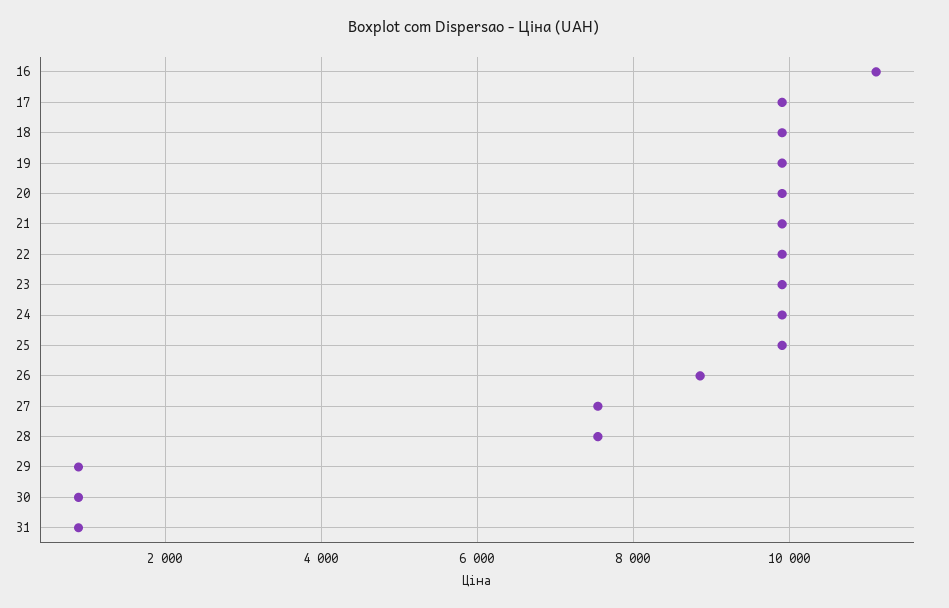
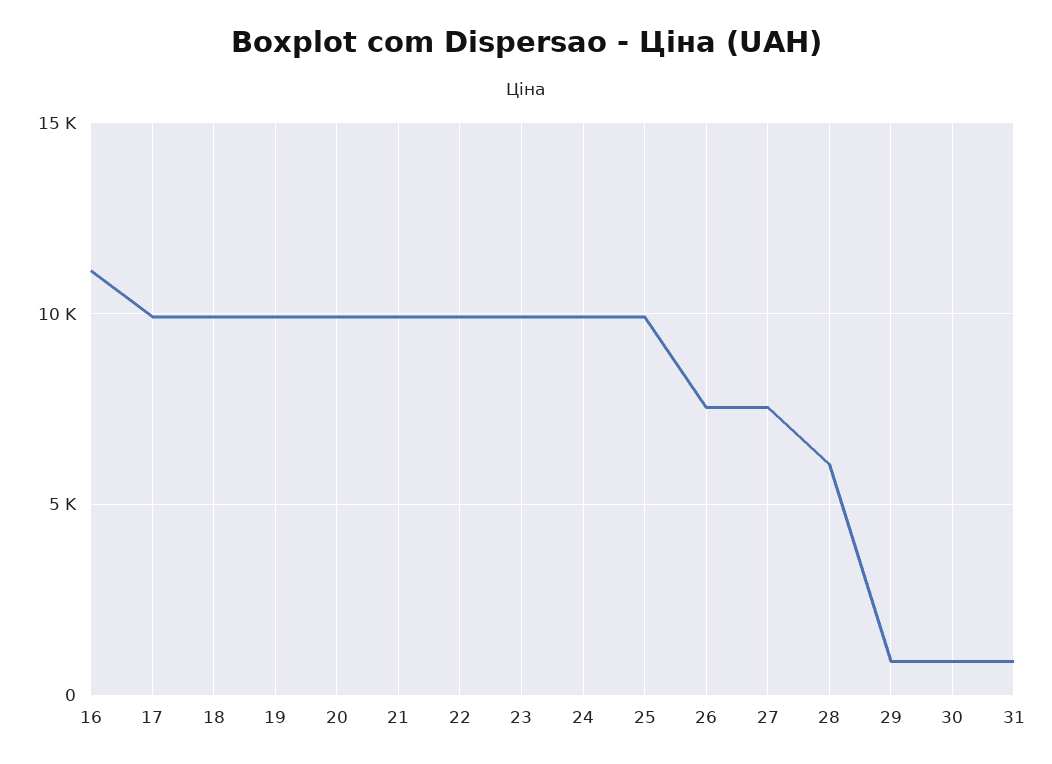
26: 8800 -> 7500
28: 7600 -> 6000

